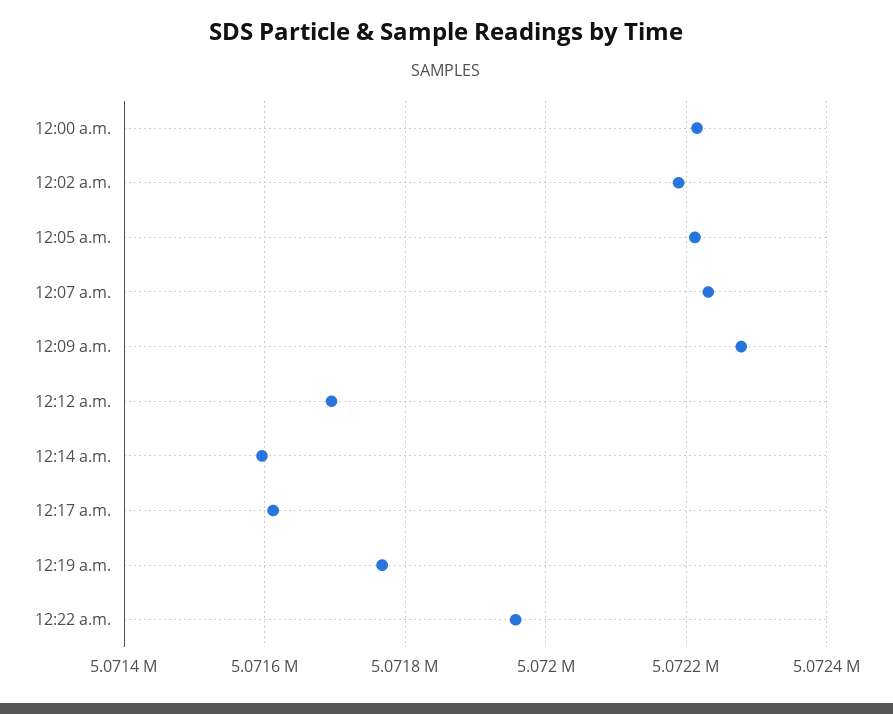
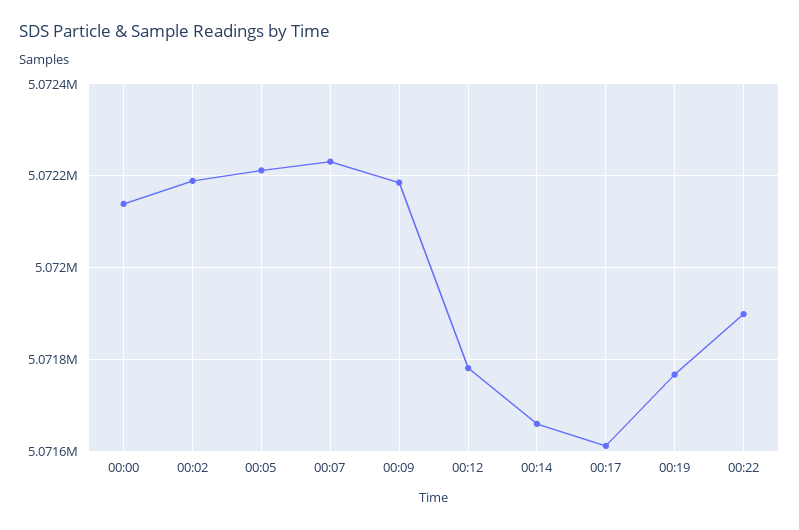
12:00 a.m.: 5072220 -> 5072140
12:09 a.m.: 5072280 -> 5072180
12:12 a.m.: 5071700 -> 5071780
12:14 a.m.: 5071600 -> 5071660
12:22 a.m.: 5071960 -> 5071900

